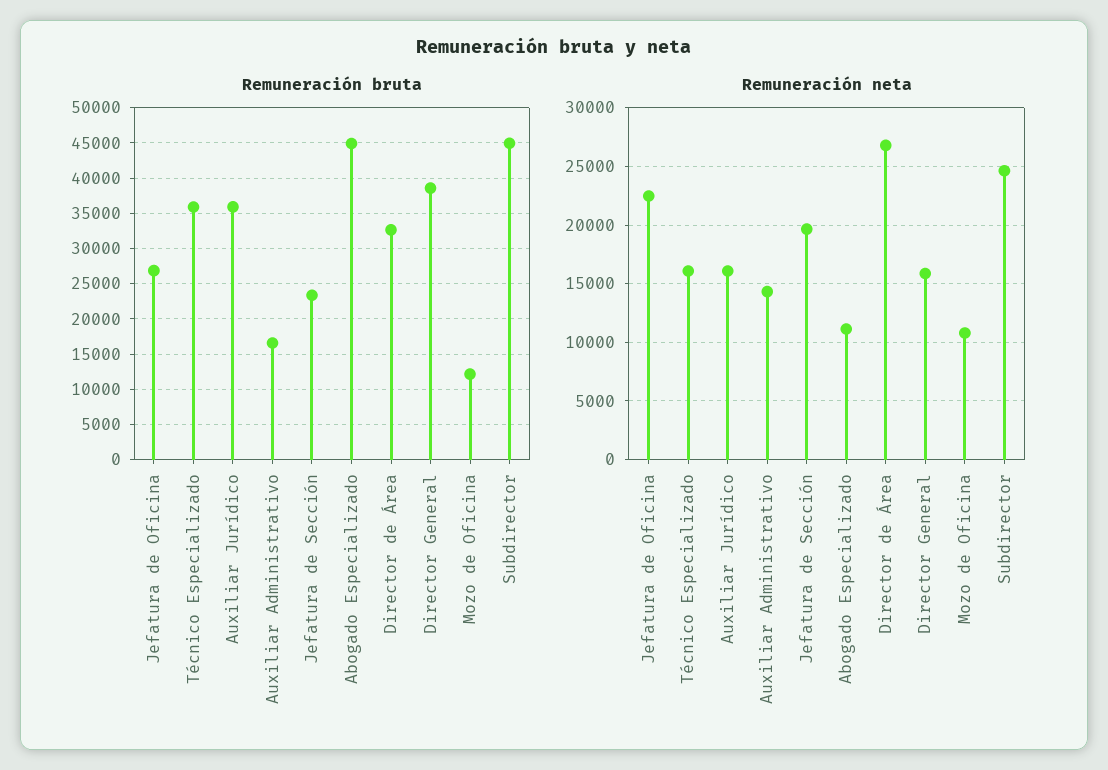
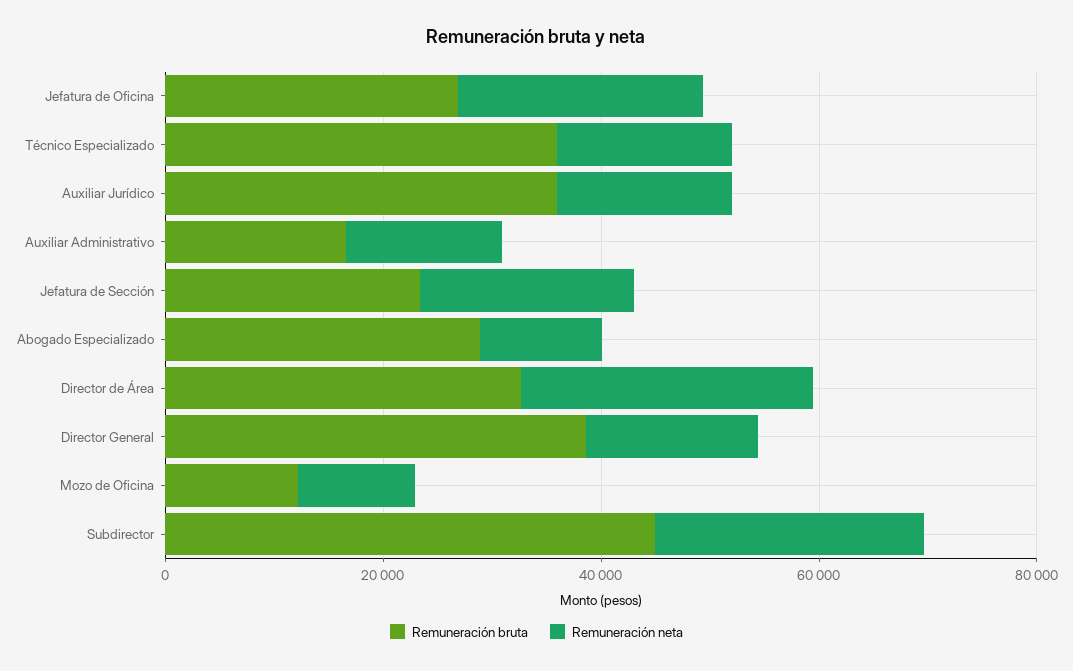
Remuneración bruta, Abogado Especializado: 45000 -> 30000

